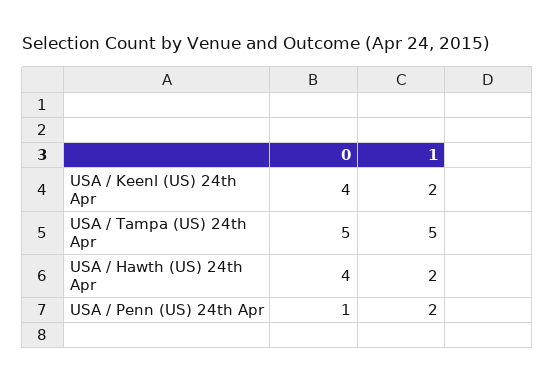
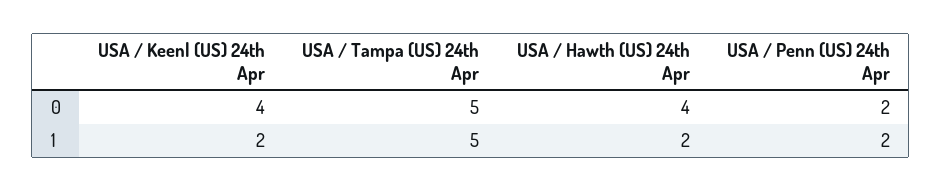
0, USA / Penn (US) 24th Apr: 1 -> 2

